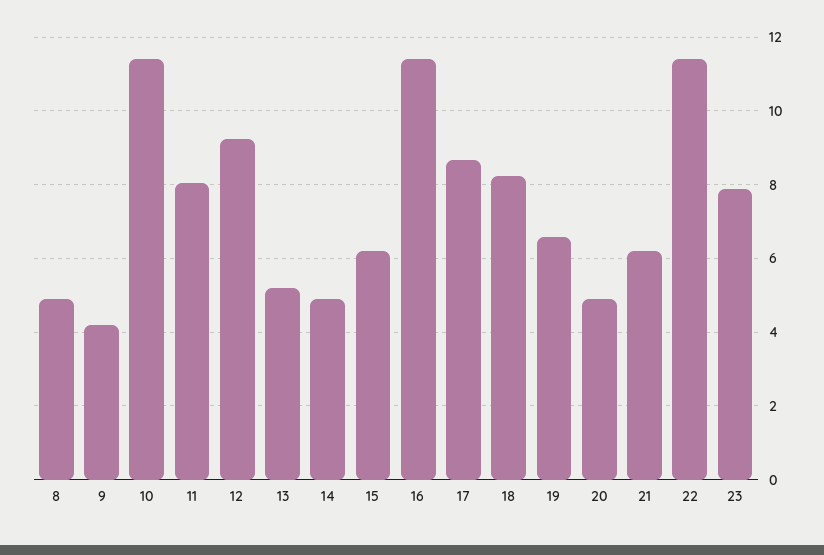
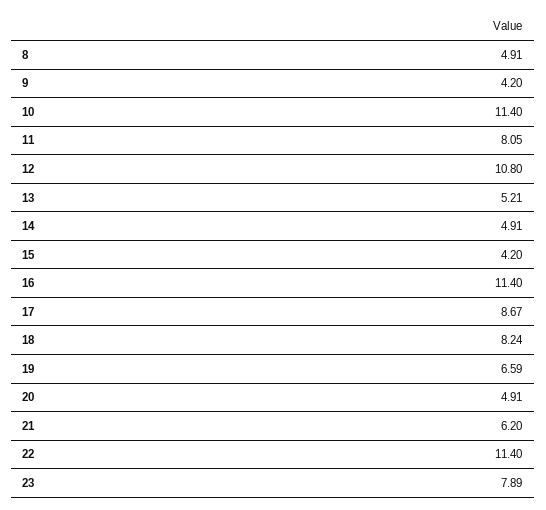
12: 9.2 -> 10.8
15: 6.2 -> 4.2

